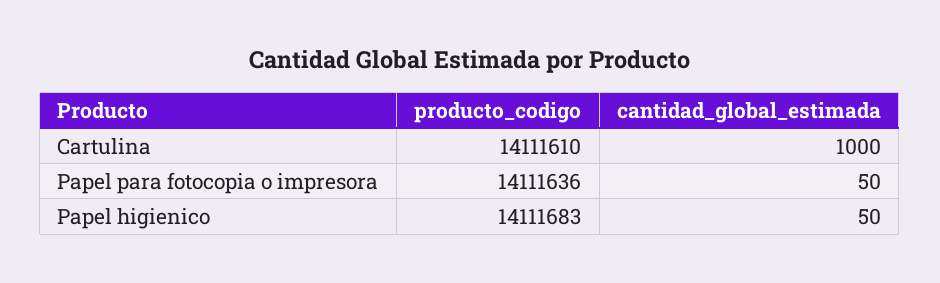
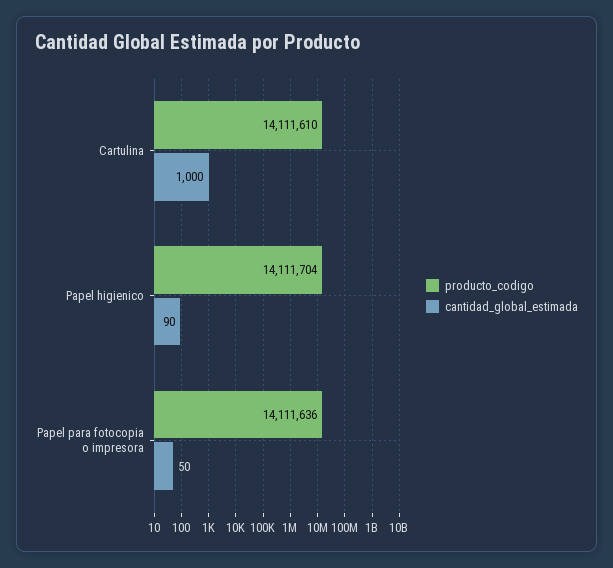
producto_codigo, Papel higienico: 14111683 -> 14111704
cantidad_global_estimada, Papel higienico: 50 -> 90

